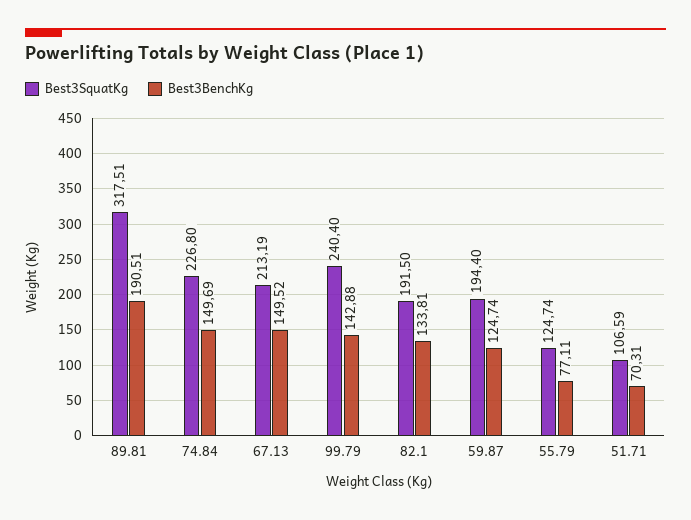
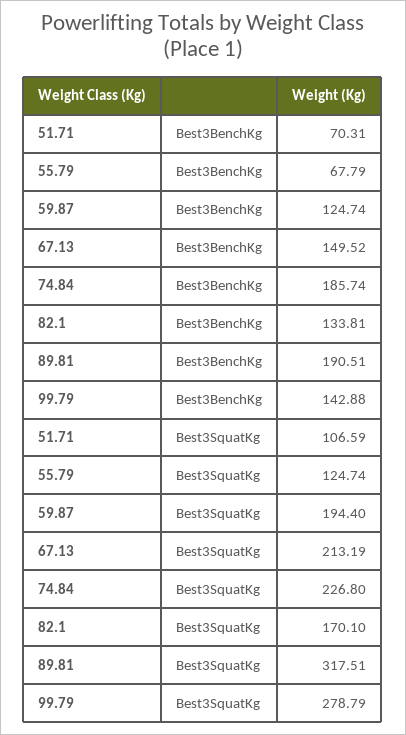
Best3BenchKg, 74.84: 149.69 -> 185.74
Best3SquatKg, 99.79: 240.4 -> 278.79
Best3SquatKg, 82.1: 191.5 -> 170.1
Best3BenchKg, 55.79: 77.11 -> 67.79

